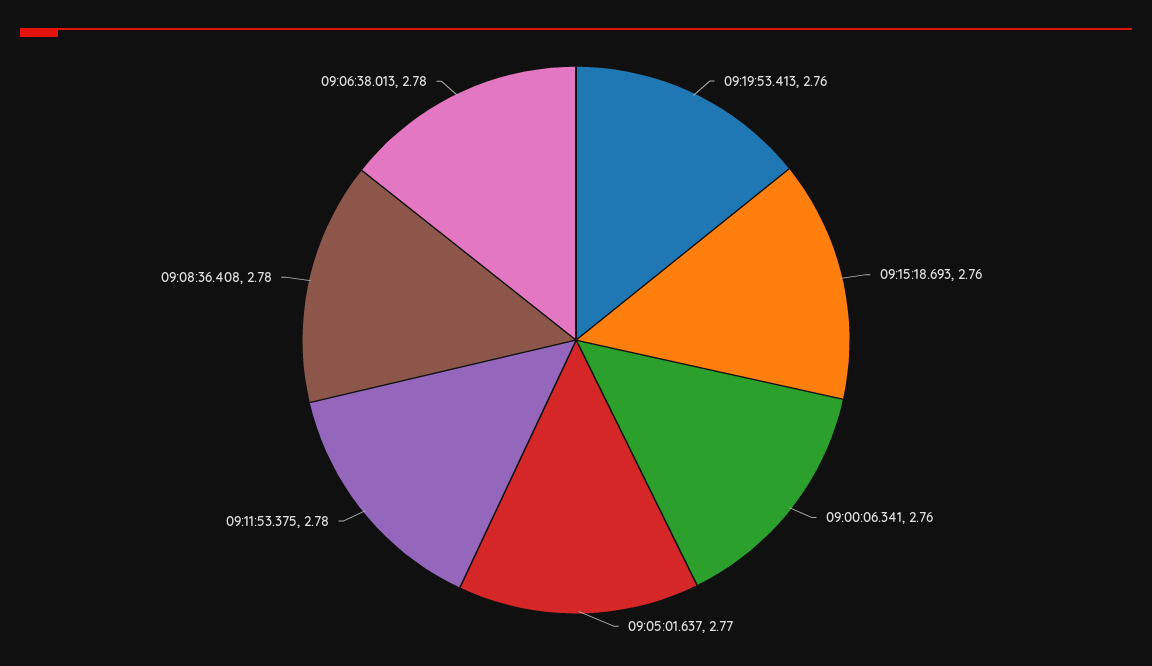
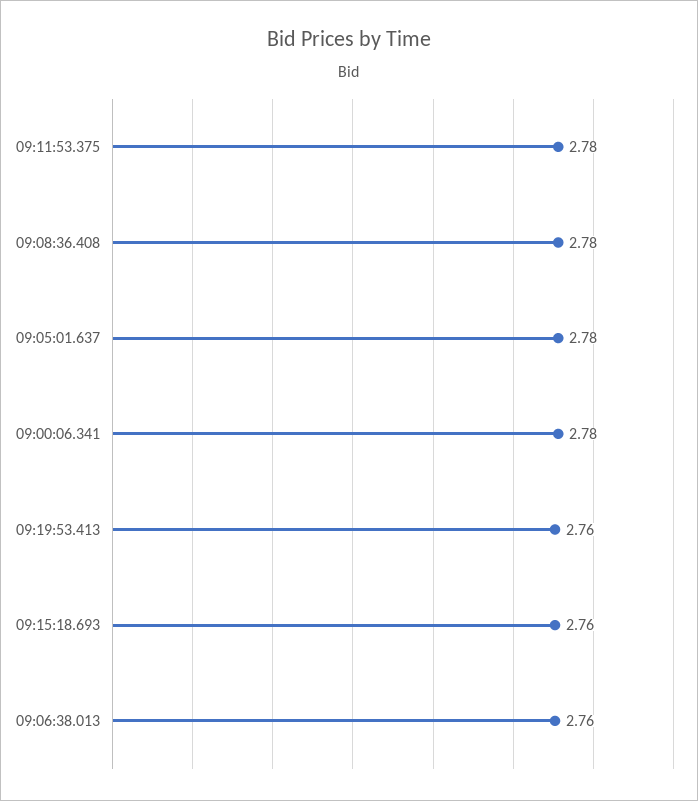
09:00:06.341: 2.76 -> 2.78
09:05:01.637: 2.77 -> 2.78
09:06:38.013: 2.78 -> 2.76

